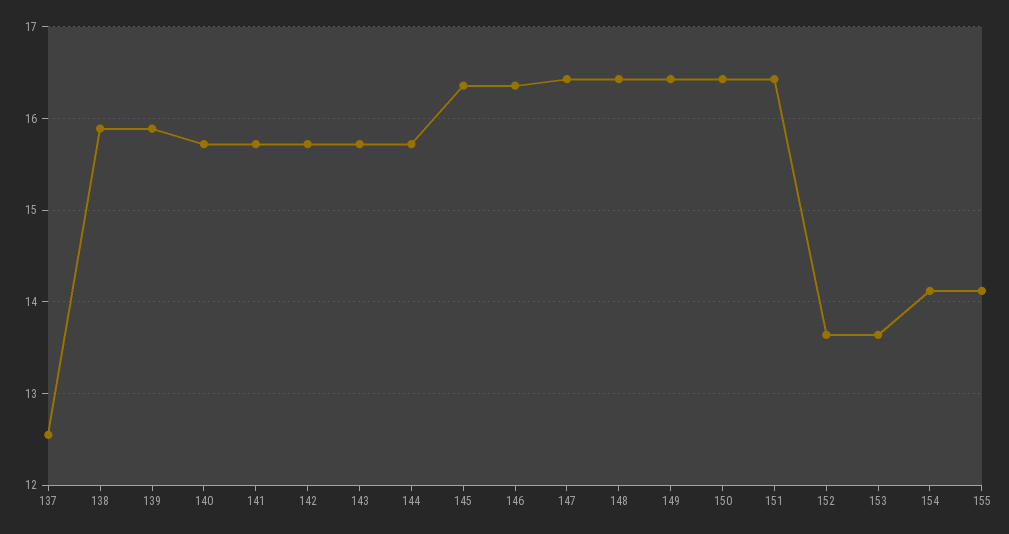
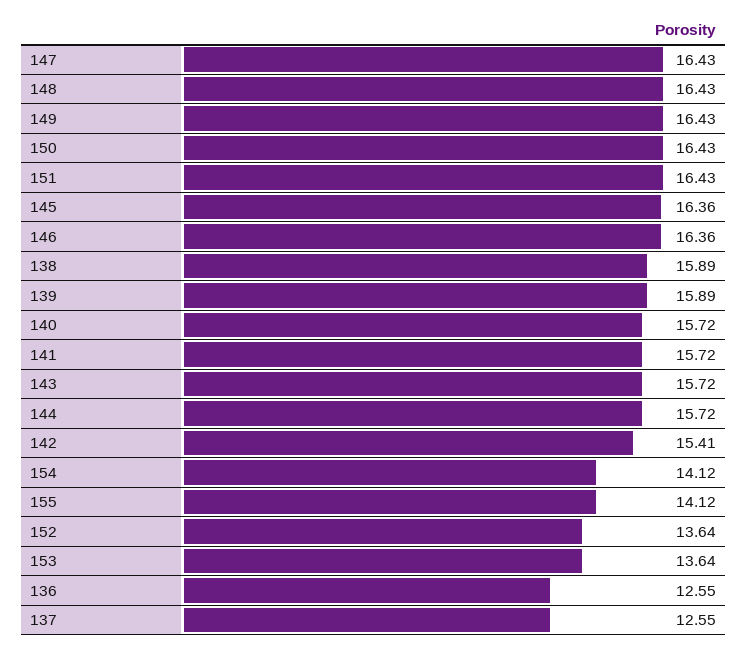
142: 15.7 -> 15.41
136: none -> 12.55

